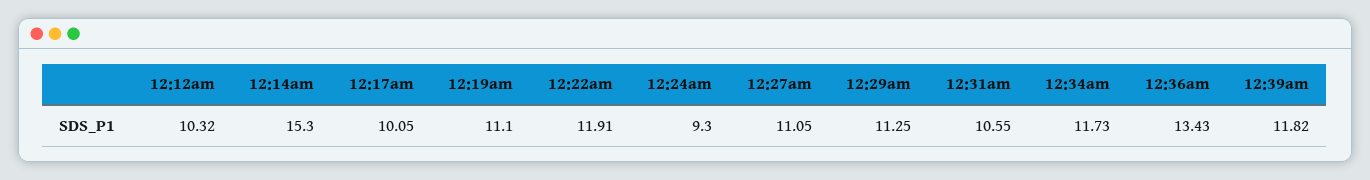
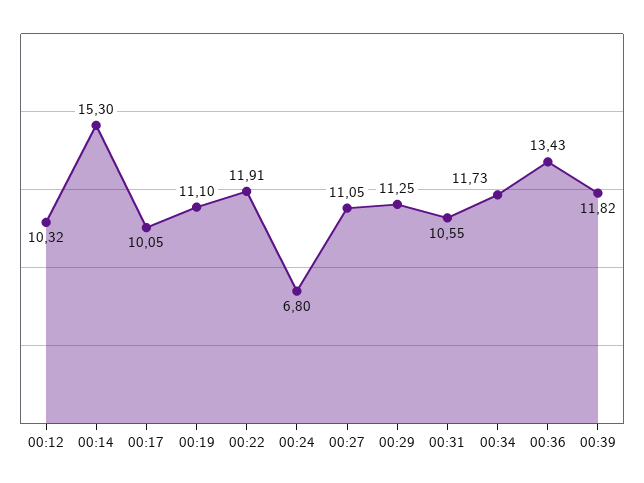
12:24am: 9.3 -> 6.8

